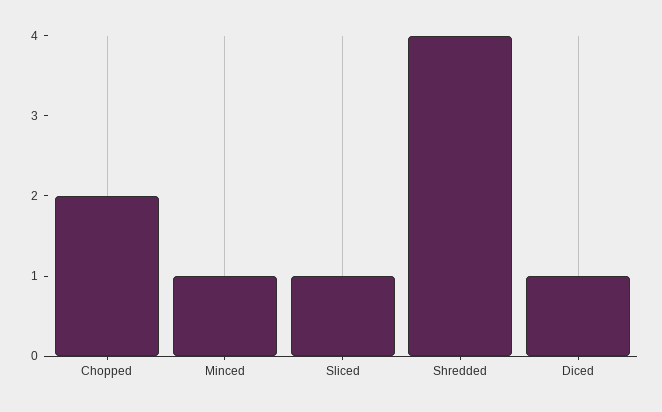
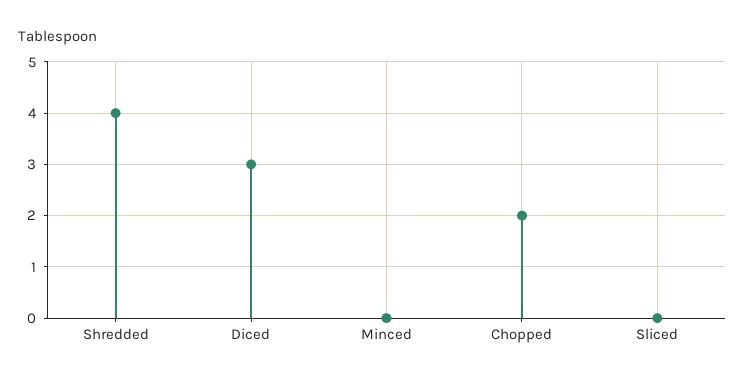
Minced: 1 -> 0
Sliced: 1 -> 0
Diced: 1 -> 3

